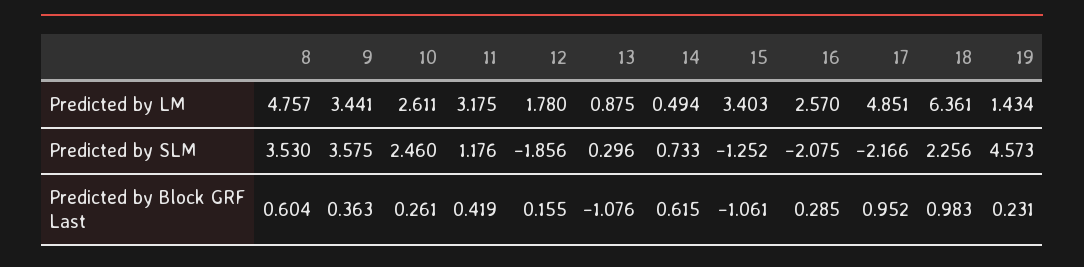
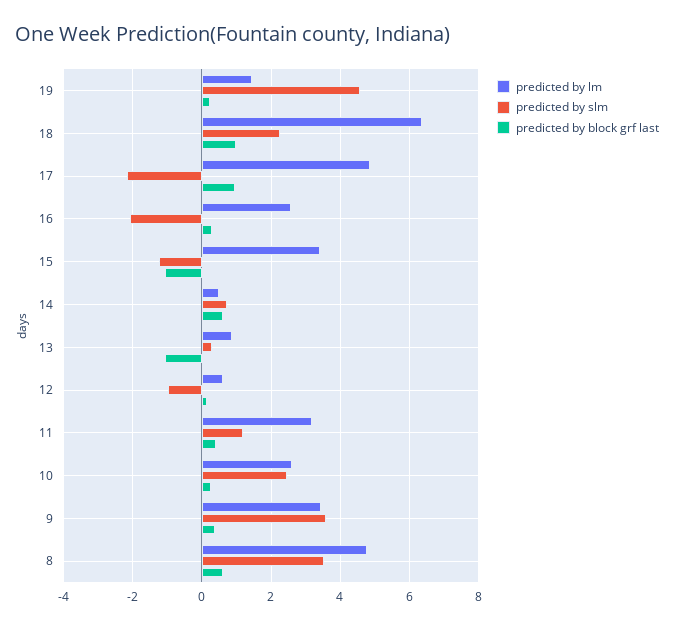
Predicted by LM, 12: 1.78 -> 0.6
Predicted by SLM, 12: -1.856 -> -1

